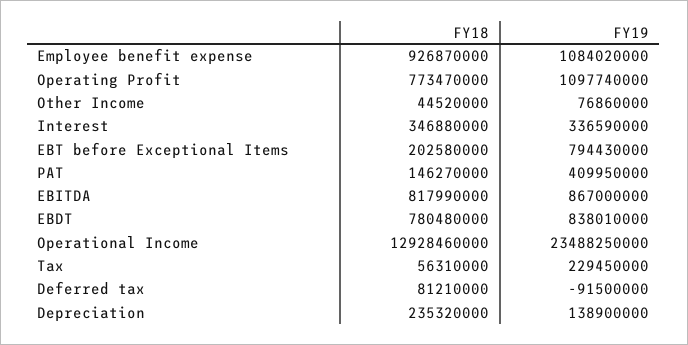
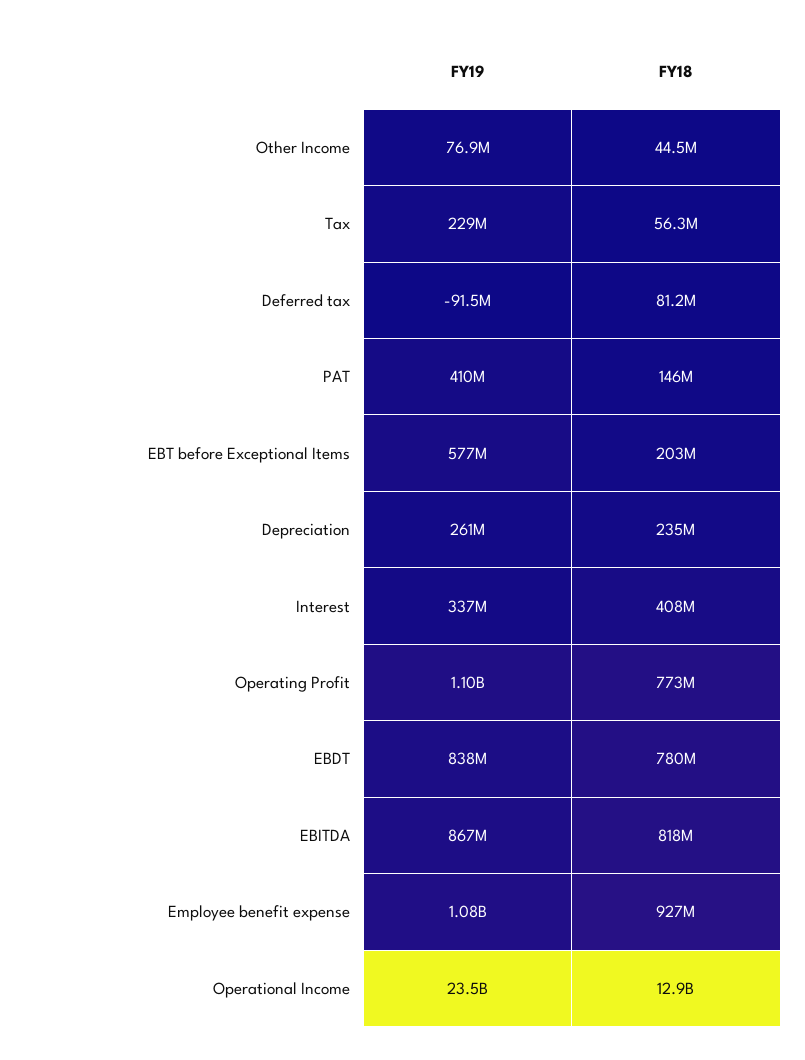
FY18, Interest: 346880000 -> 408000000
FY19, EBT before Exceptional Items: 794430000 -> 577000000
FY19, Depreciation: 138900000 -> 261000000

